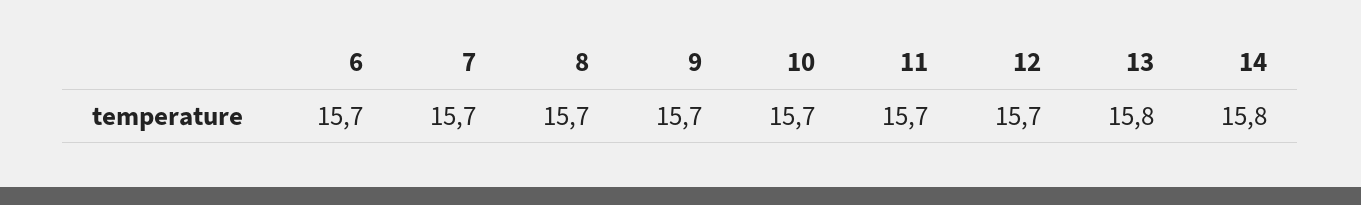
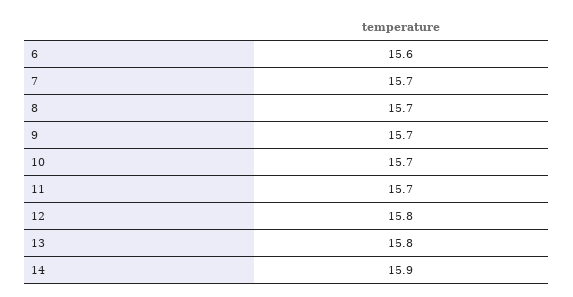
6: 15.7 -> 15.6
12: 15.7 -> 15.8
14: 15.8 -> 15.9

